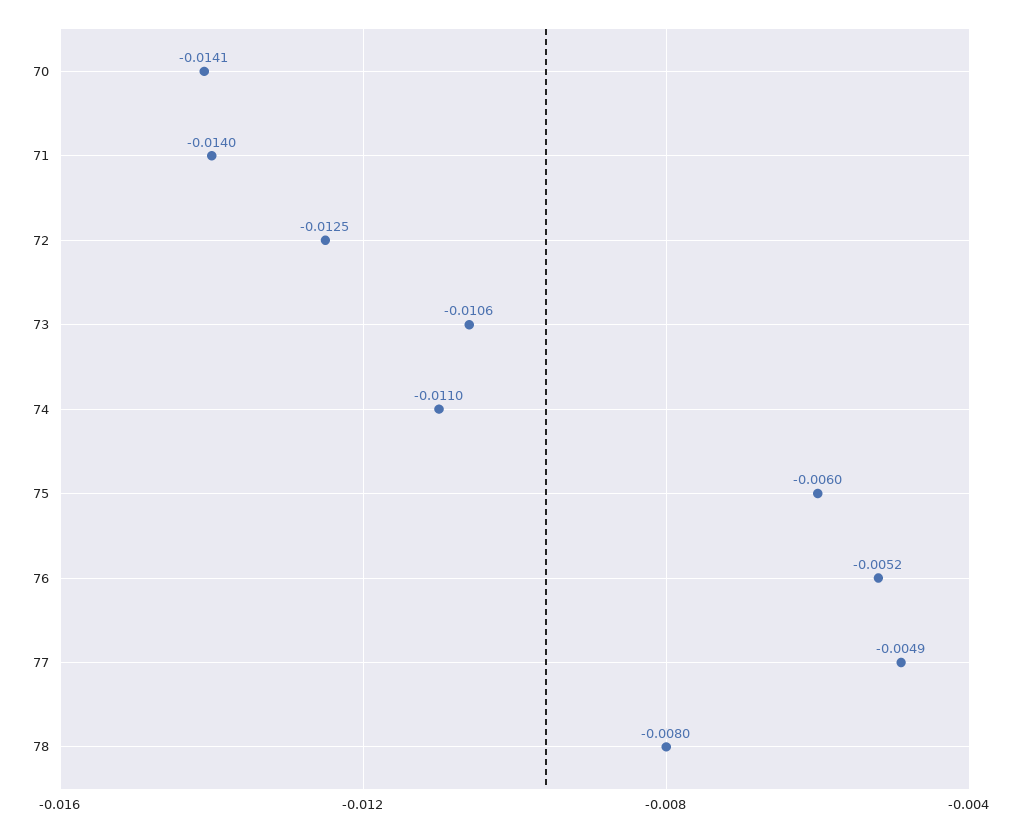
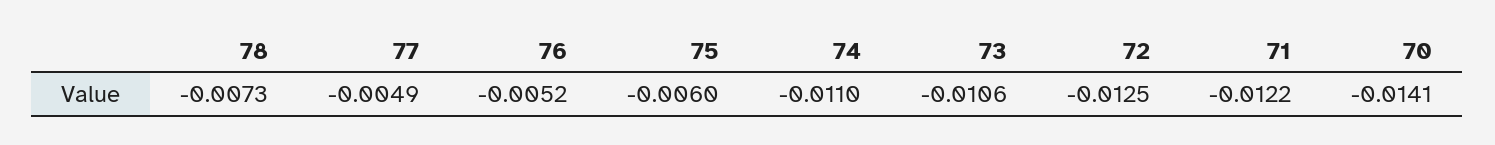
71: -0.014 -> -0.0122
78: -0.008 -> -0.0073

